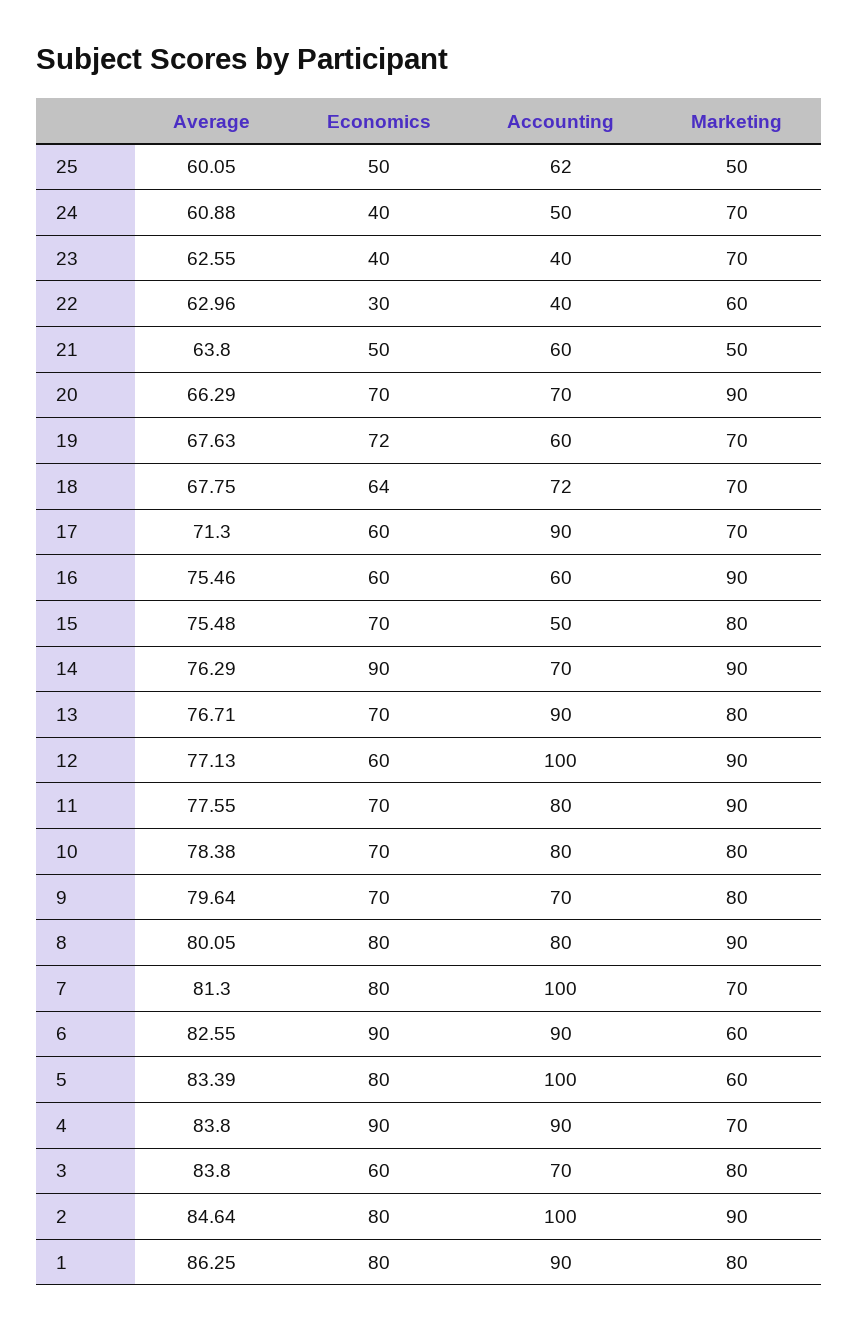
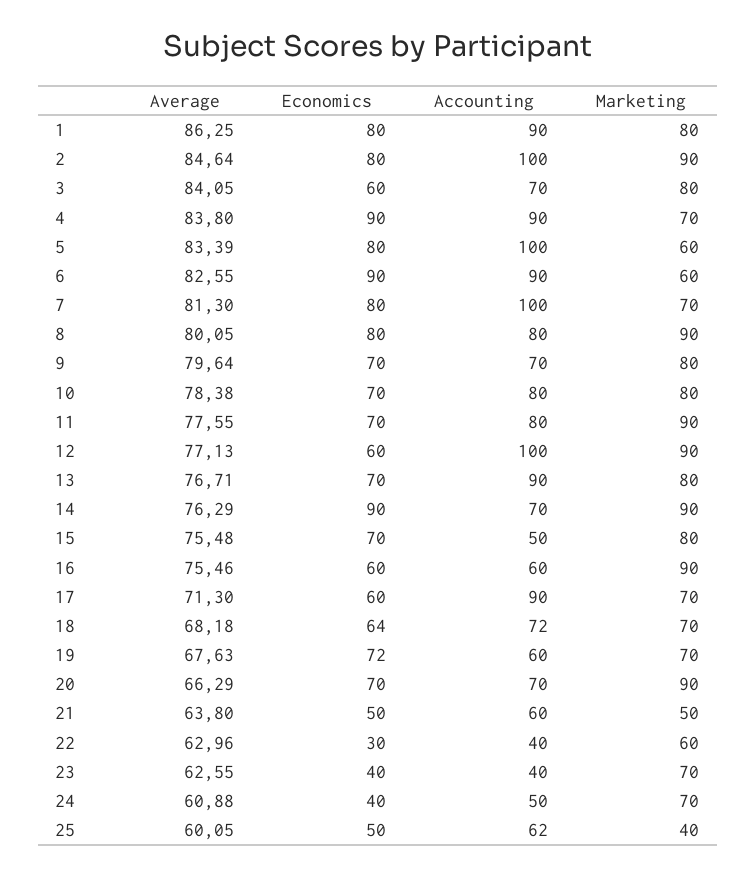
Marketing, 25: 50 -> 40
Average, 18: 67.75 -> 68.18
Average, 3: 83.8 -> 84.05

